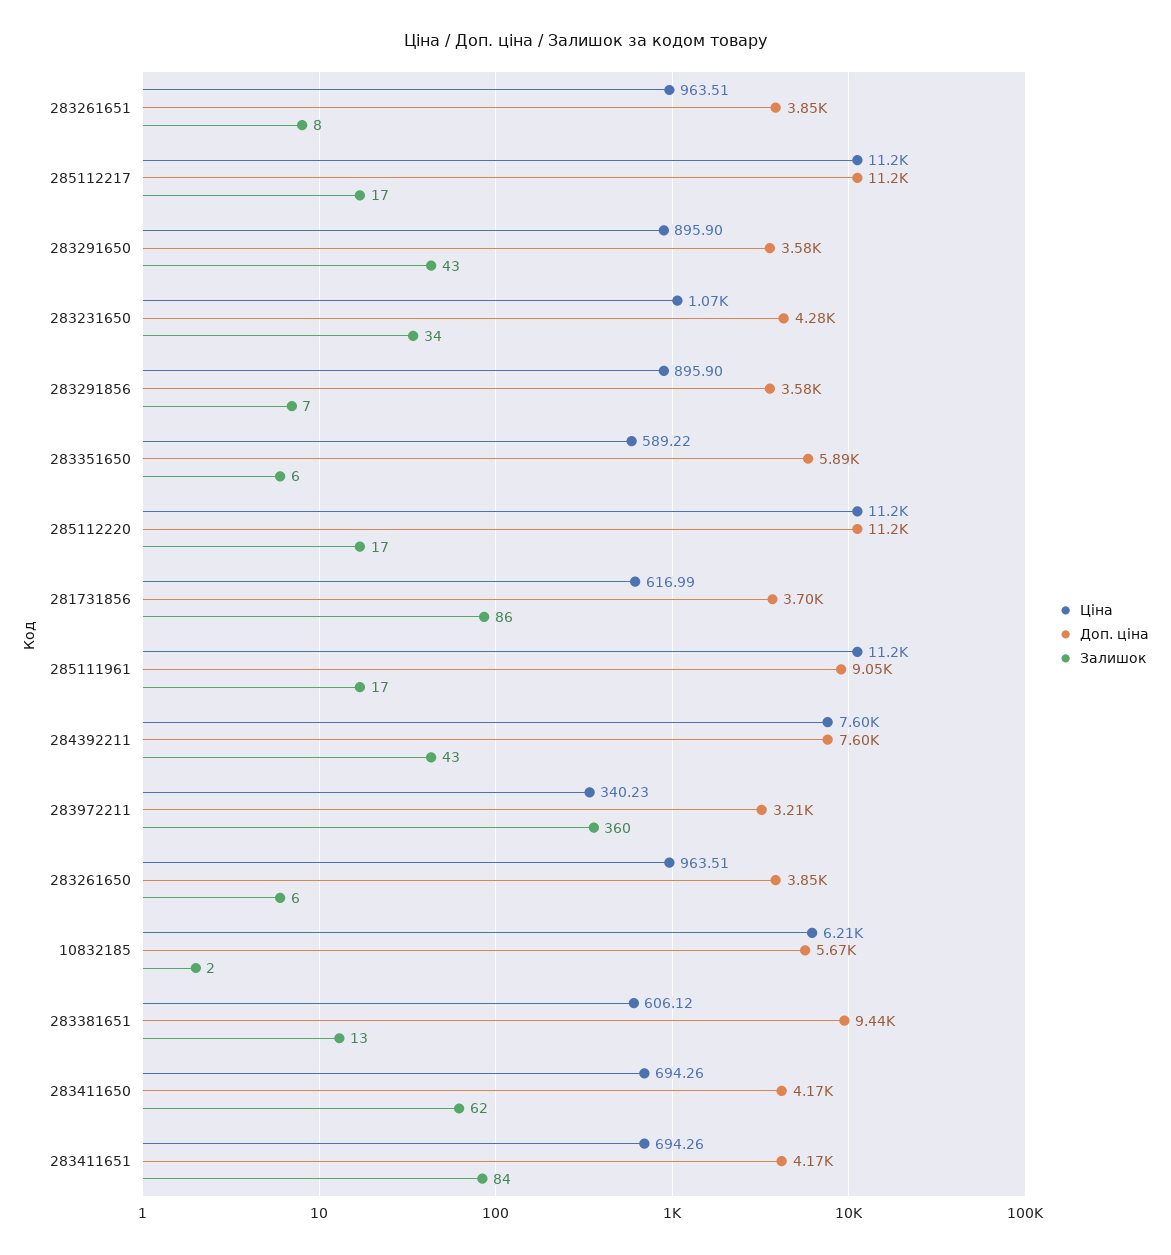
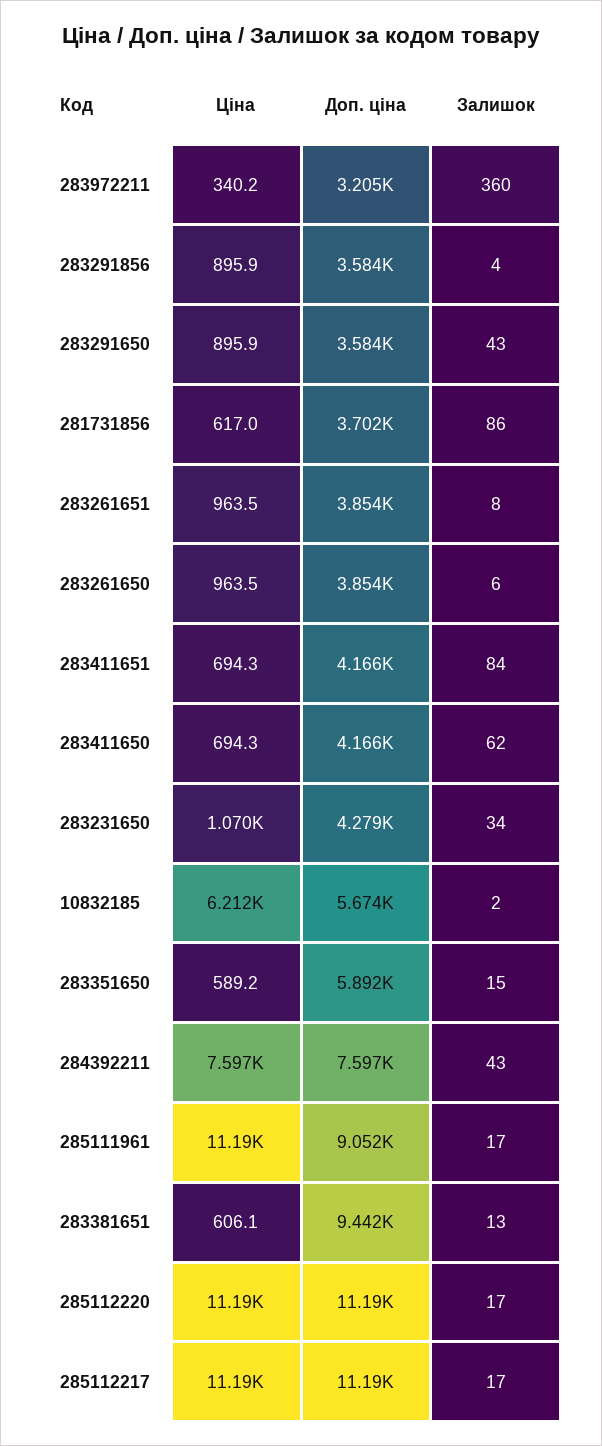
Залишок, 283291856: 7 -> 4
Залишок, 283351650: 6 -> 15

